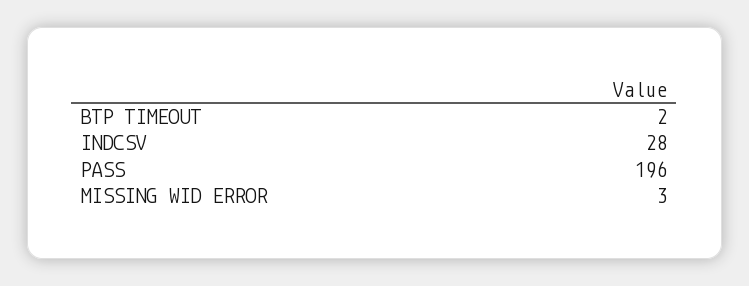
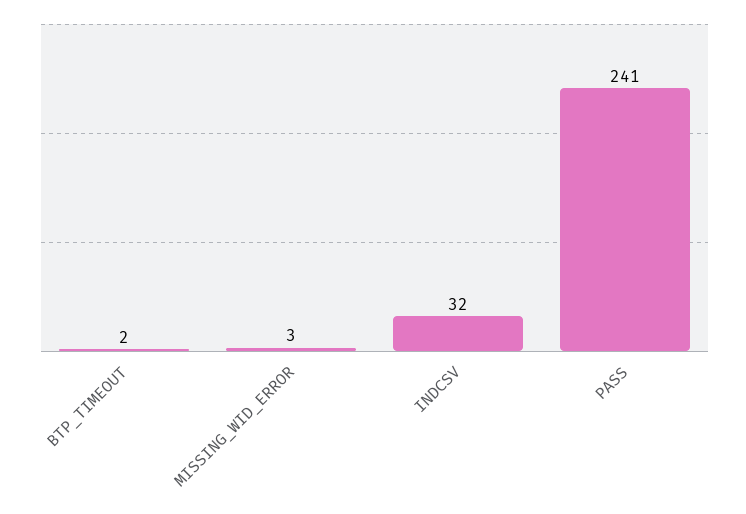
INDCSV: 28 -> 32
PASS: 196 -> 241

